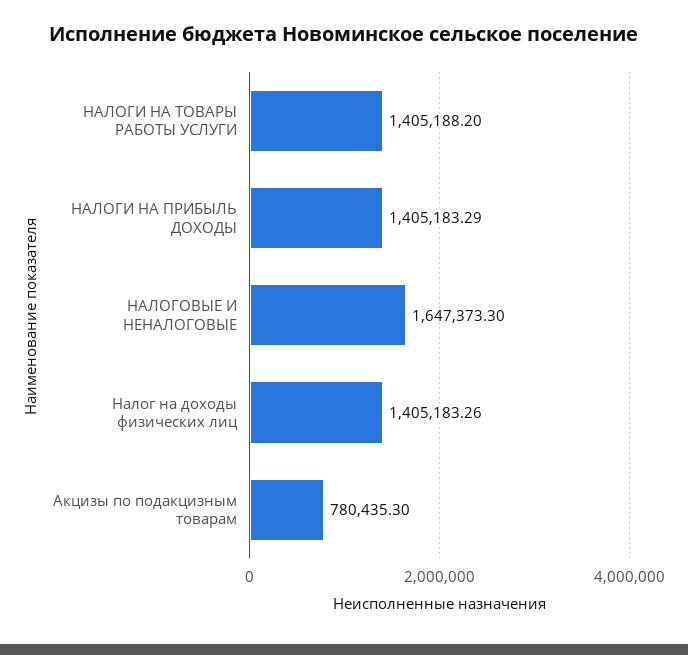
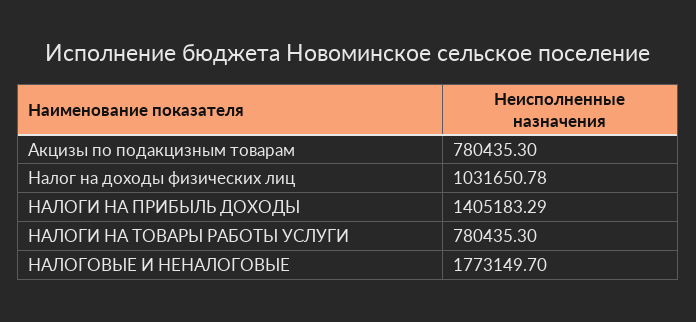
НАЛОГИ НА ТОВАРЫ РАБОТЫ УСЛУГИ: 1405188.2 -> 780435.3
НАЛОГОВЫЕ И НЕНАЛОГОВЫЕ: 1647373.3 -> 1773149.7
Налог на доходы физических лиц: 1405183.26 -> 1031650.78

